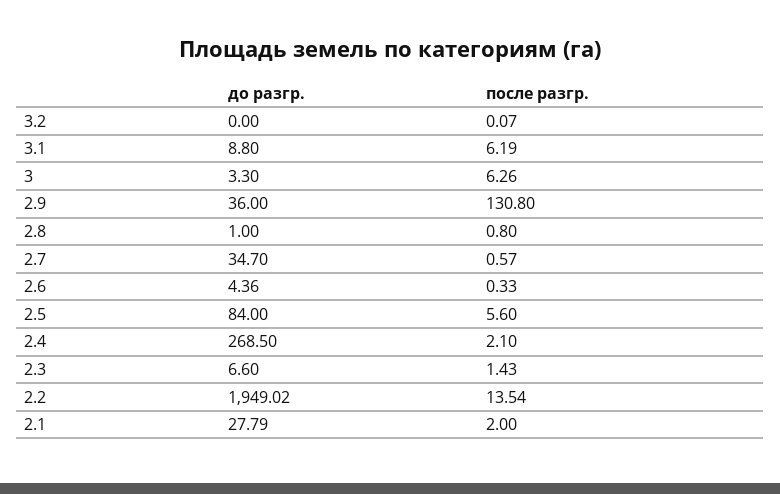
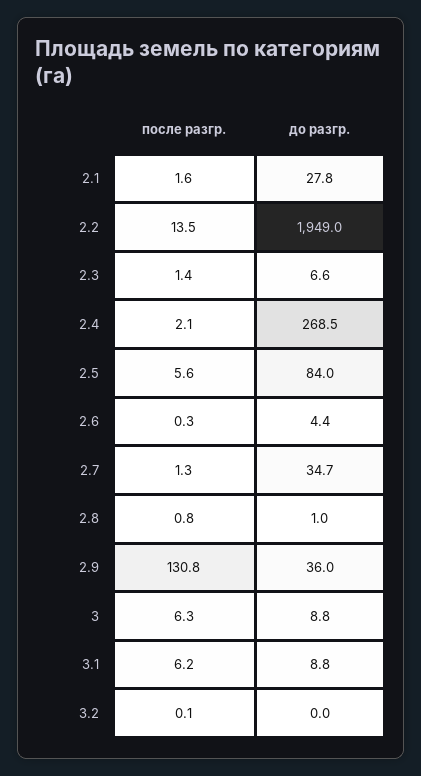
до разгр., 3: 3.3 -> 8.8
после разгр., 2.7: 0.57 -> 1.3
после разгр., 2.1: 2 -> 1.6

